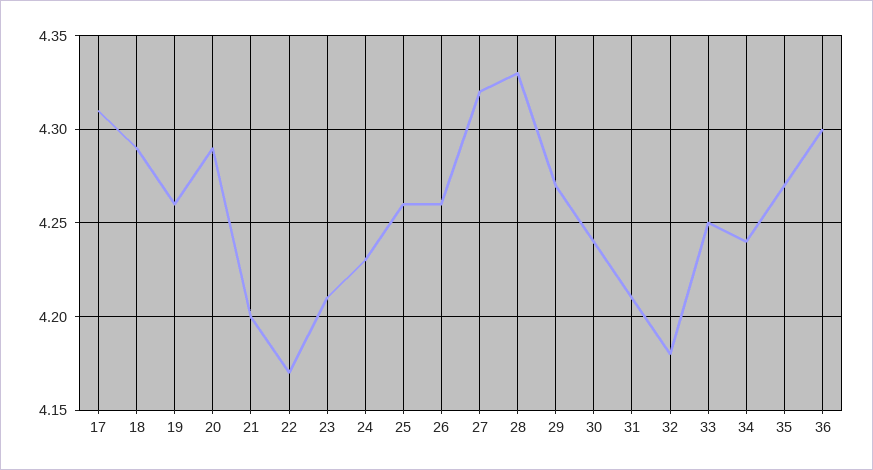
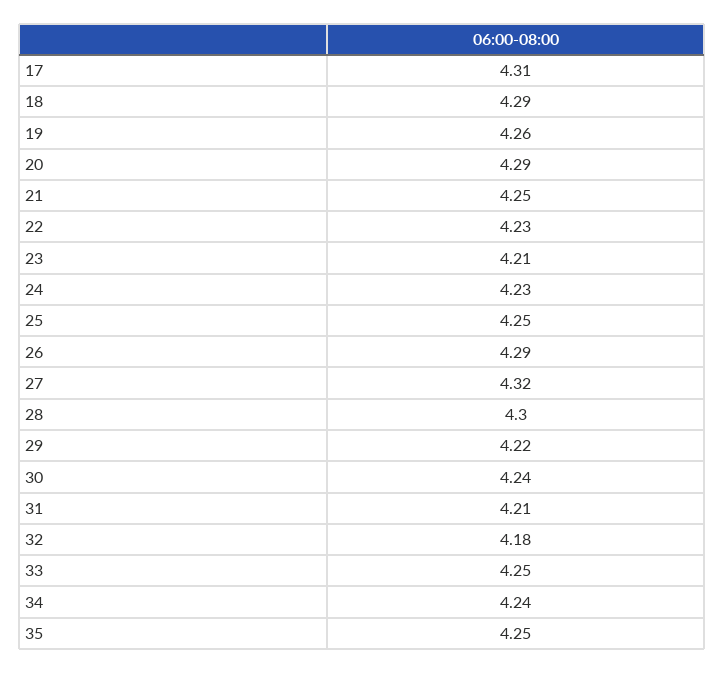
21: 4.2 -> 4.25
22: 4.17 -> 4.23
25: 4.26 -> 4.25
26: 4.26 -> 4.29
28: 4.33 -> 4.3
29: 4.27 -> 4.22
35: 4.27 -> 4.25
36: 4.3 -> none

